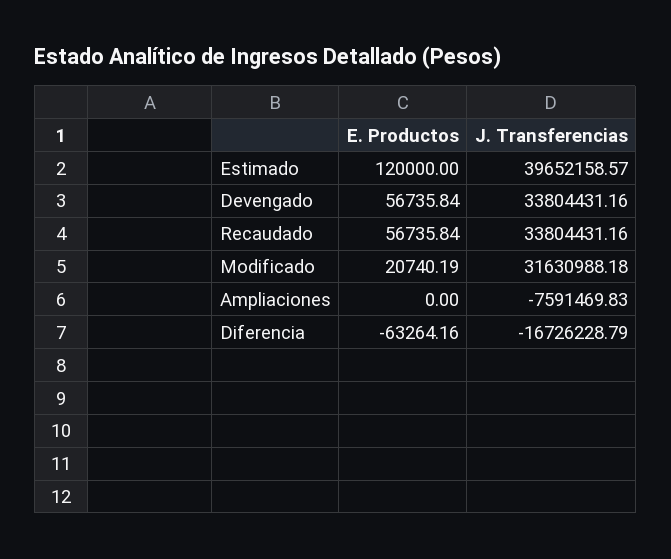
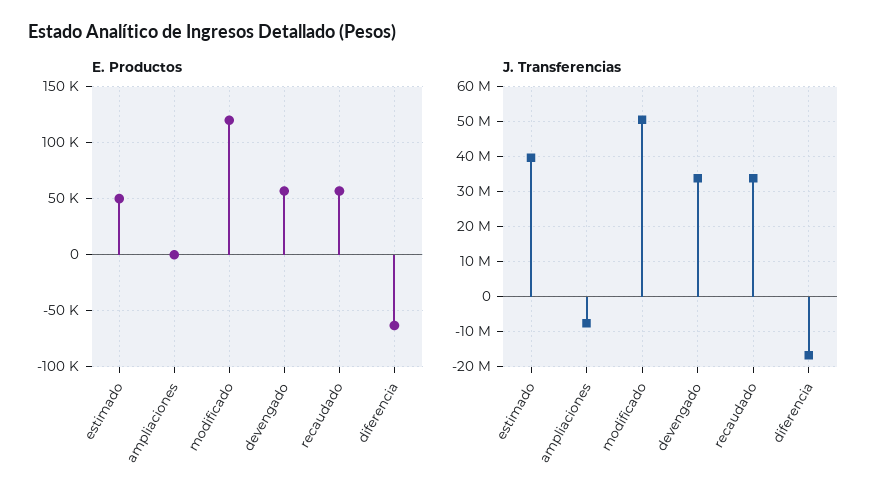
E. Productos, Estimado: 120000 -> 50000
E. Productos, Modificado: 20740.19 -> 120000
J. Transferencias, Modificado: 31630988.18 -> 50000000

